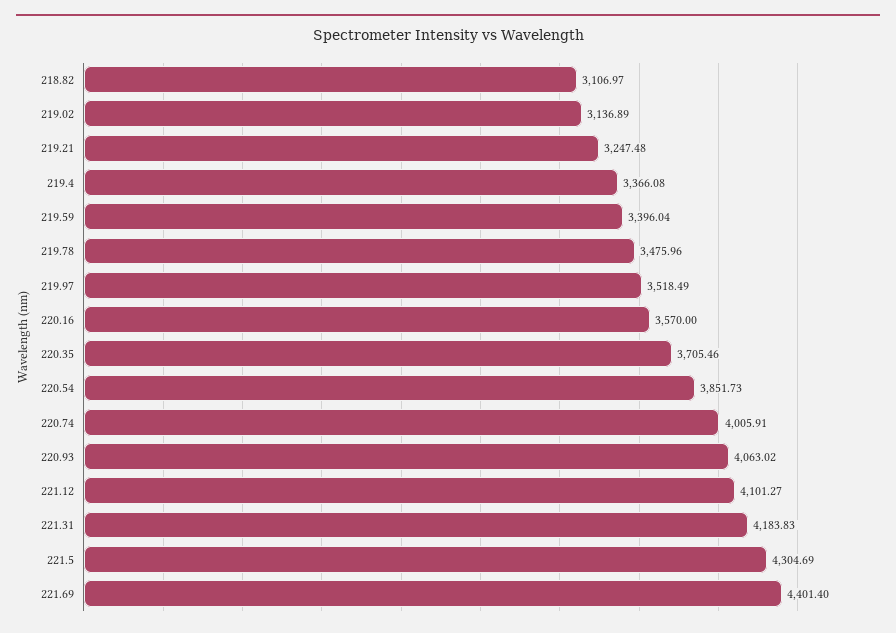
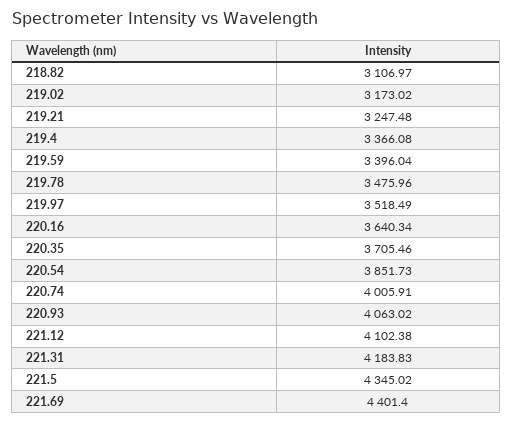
219.02: 3136.89 -> 3173.02
220.16: 3570 -> 3640.34
221.12: 4101.27 -> 4102.38
221.5: 4304.69 -> 4345.02

